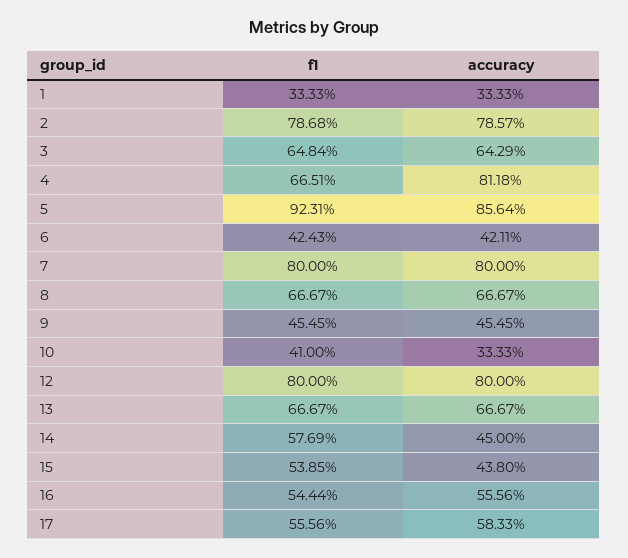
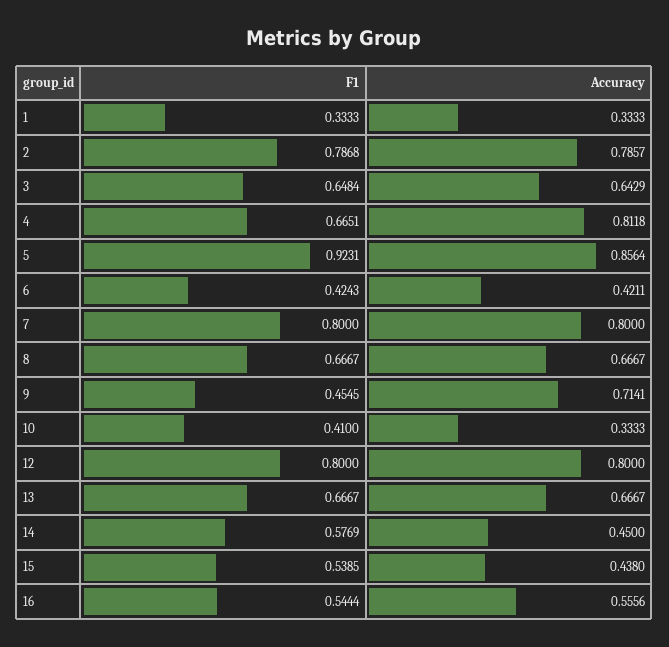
accuracy, 9: 0.4545 -> 0.7141
f1, 17: 0.5556 -> none
accuracy, 17: 0.5833 -> none

